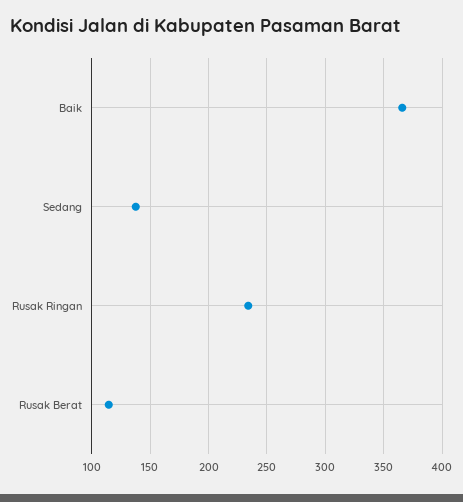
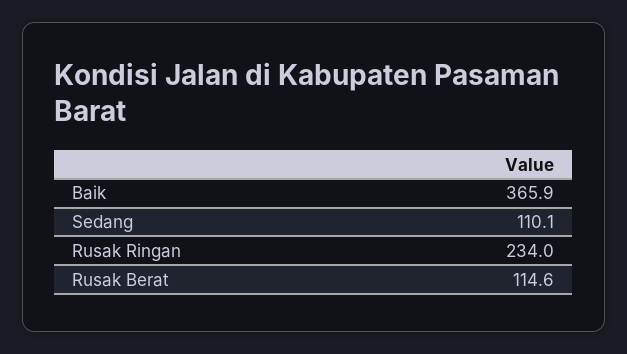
Sedang: 140 -> 110.1

